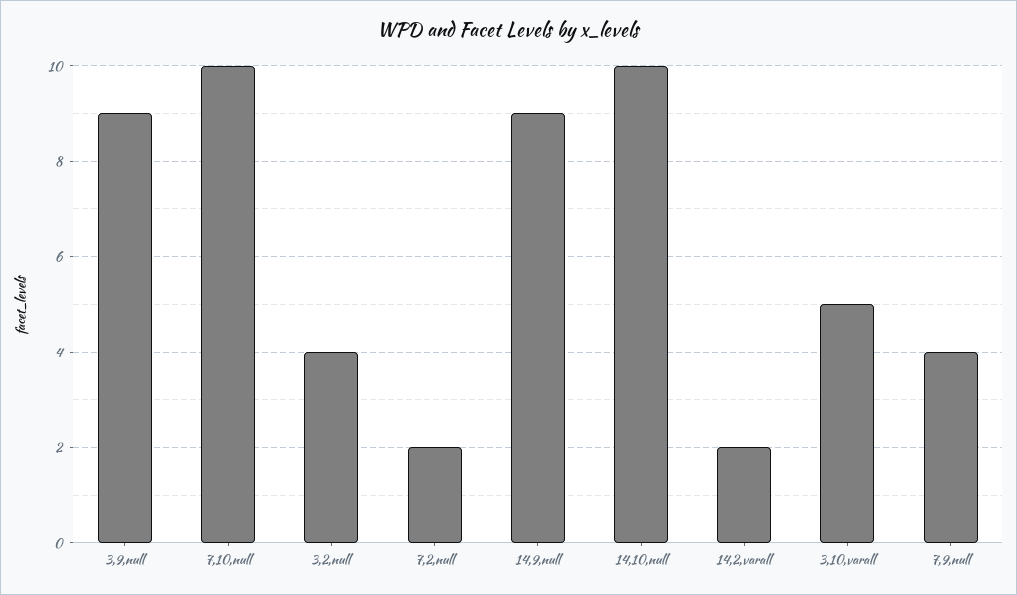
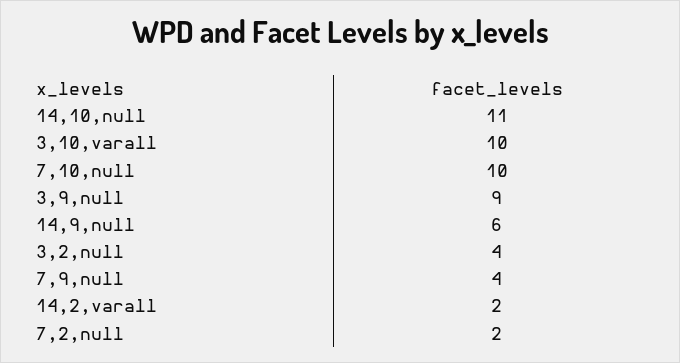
14,9,null: 9 -> 6
14,10,null: 10 -> 11
3,10,varall: 5 -> 10

